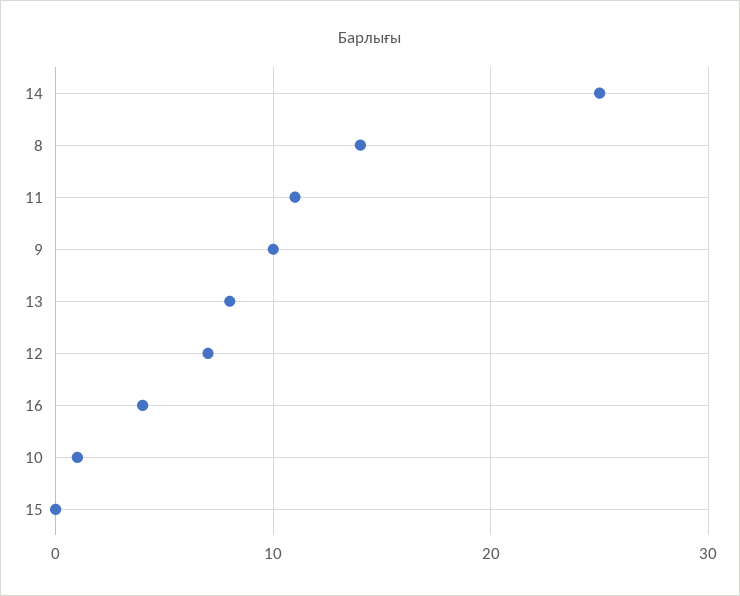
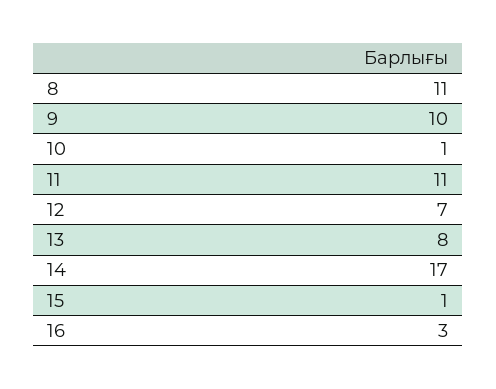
14: 25 -> 17
8: 14 -> 11
16: 4 -> 3
15: 0 -> 1

